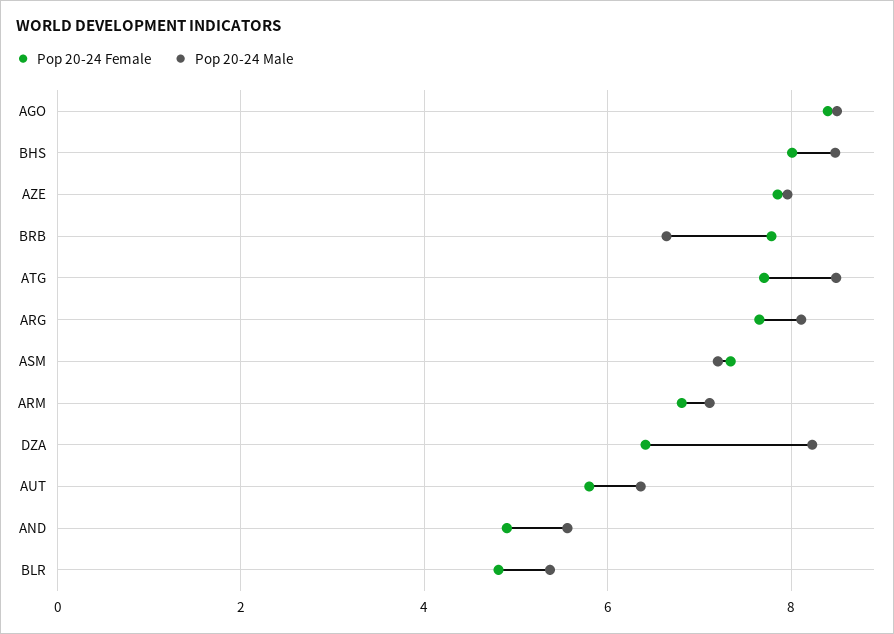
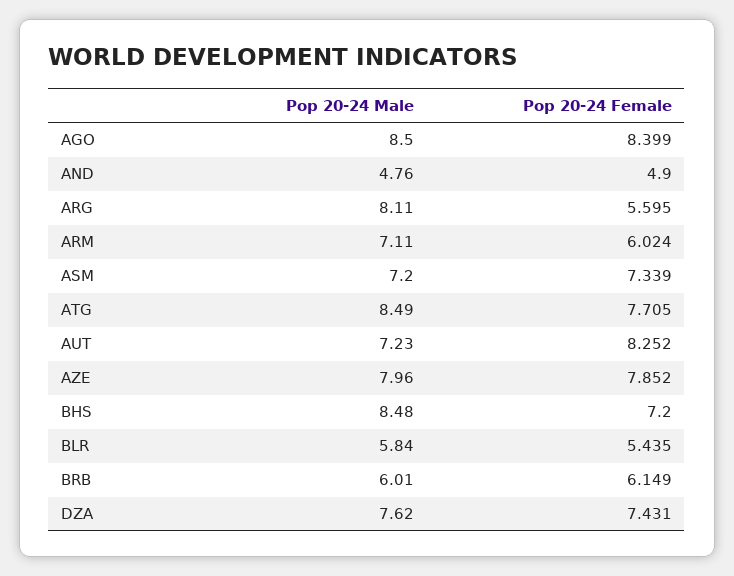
Pop 20-24 Female, BHS: 8 -> 7.2
Pop 20-24 Female, BRB: 7.8 -> 6.149
Pop 20-24 Male, BRB: 6.6 -> 6.01
Pop 20-24 Female, ARG: 7.6 -> 5.595
Pop 20-24 Female, ARM: 6.8 -> 6.024
Pop 20-24 Female, DZA: 6.4 -> 7.431
Pop 20-24 Male, DZA: 8.2 -> 7.62
Pop 20-24 Female, AUT: 5.8 -> 8.252
Pop 20-24 Male, AUT: 6.4 -> 7.23
Pop 20-24 Male, AND: 5.6 -> 4.76
Pop 20-24 Female, BLR: 4.8 -> 5.435
Pop 20-24 Male, BLR: 5.4 -> 5.84

